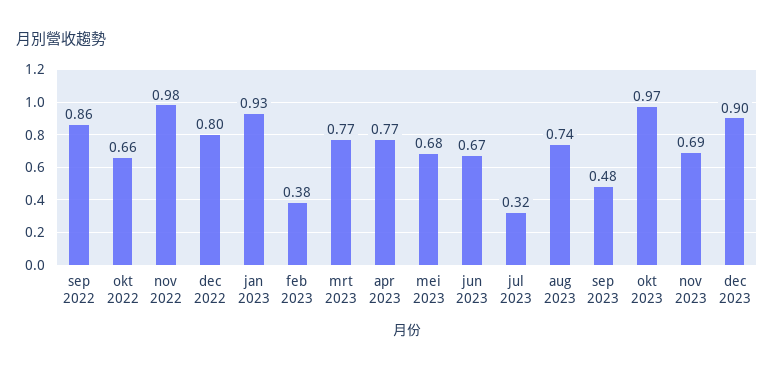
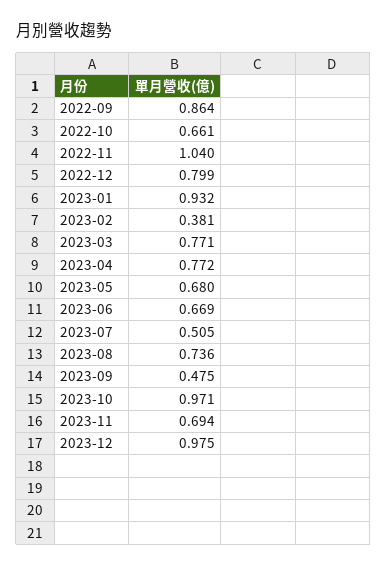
nov 2022: 0.98 -> 1.04
jul 2023: 0.32 -> 0.505
dec 2023: 0.9 -> 0.975

